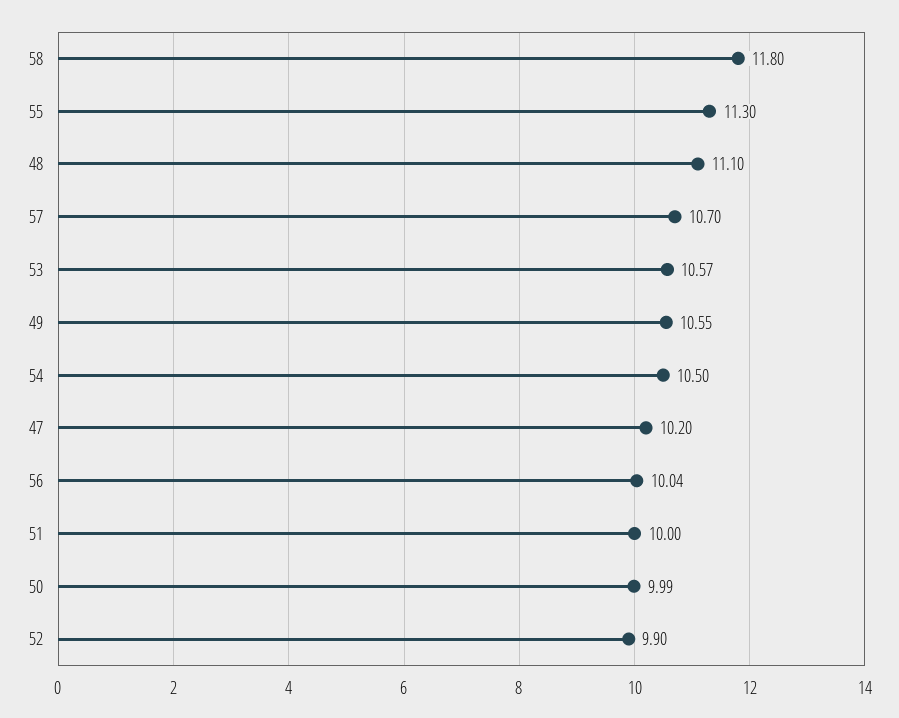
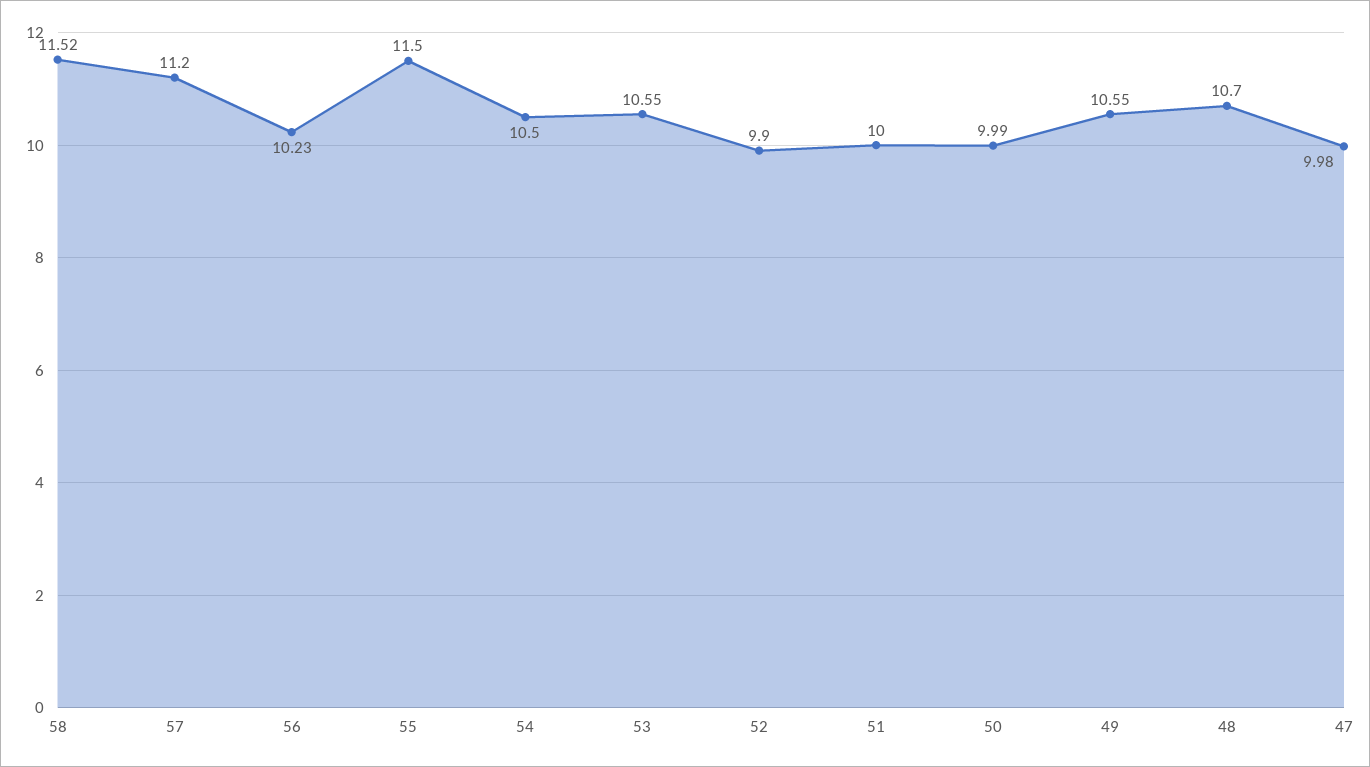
58: 11.8 -> 11.52
55: 11.3 -> 11.5
48: 11.1 -> 10.7
57: 10.7 -> 11.2
53: 10.57 -> 10.55
47: 10.2 -> 9.98
56: 10.04 -> 10.23

